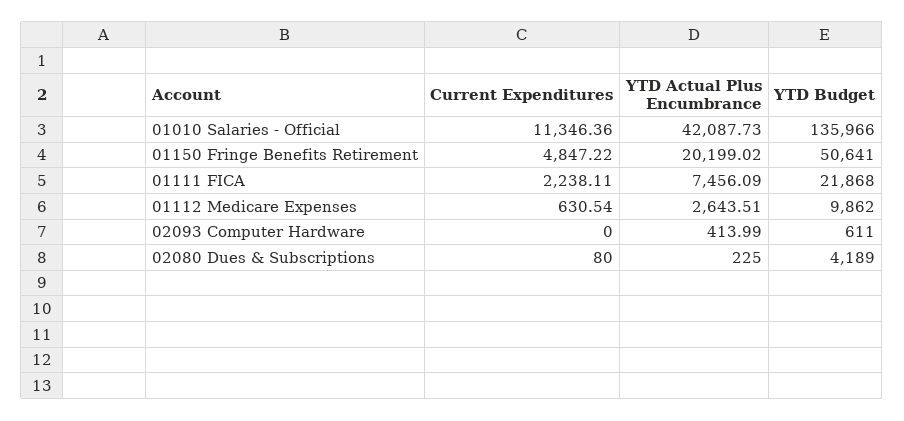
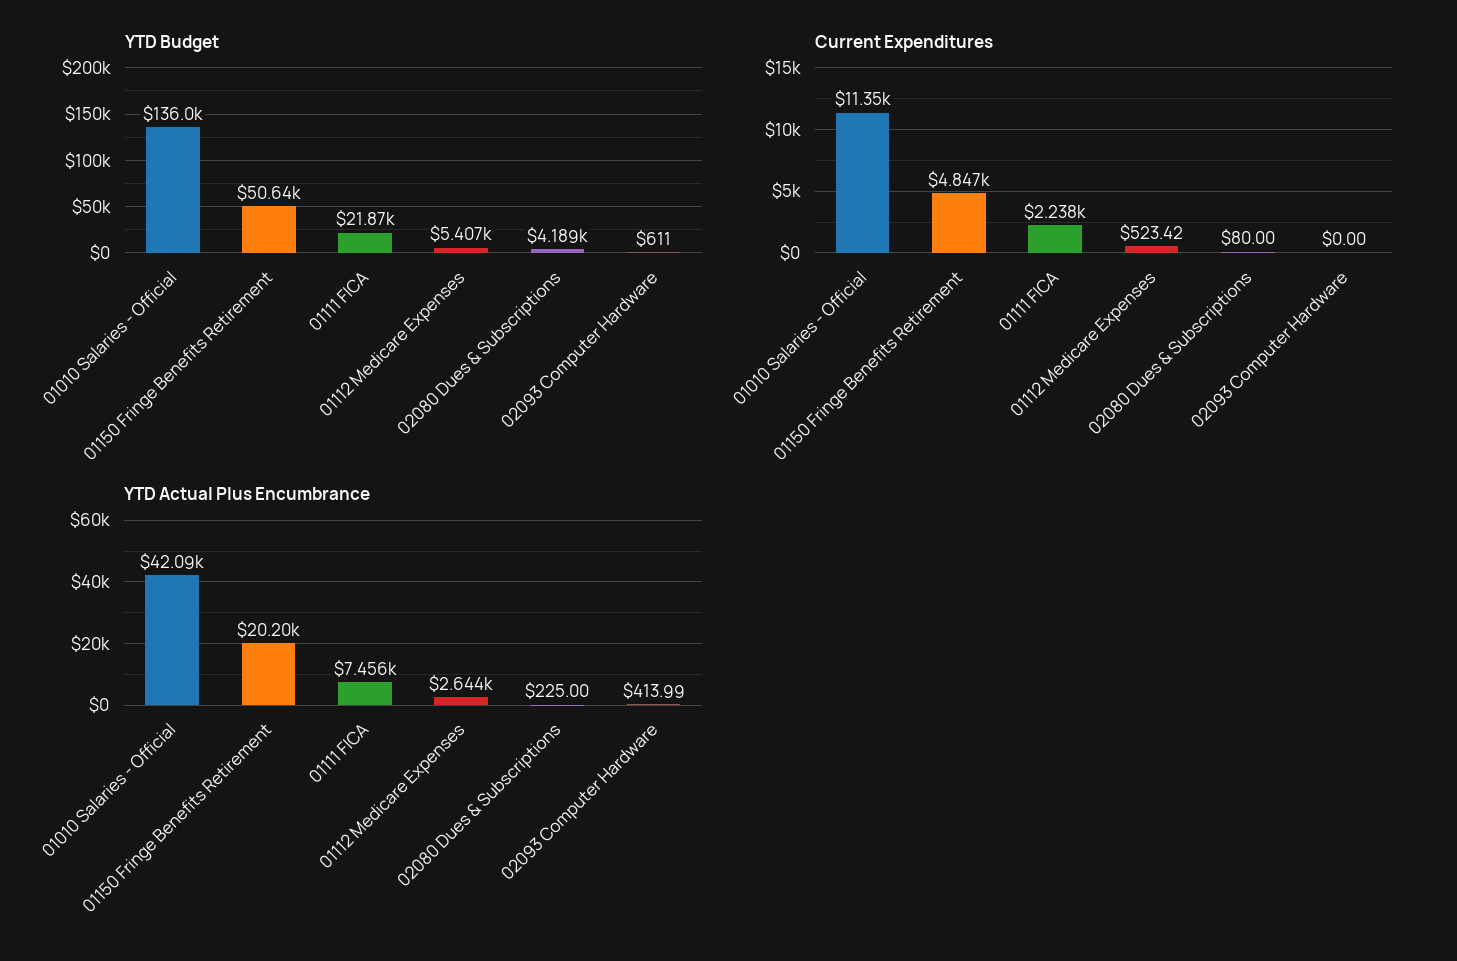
Current Expenditures, 01112 Medicare Expenses: 630.54 -> 523.42
YTD Budget, 01112 Medicare Expenses: 9862 -> 5407

